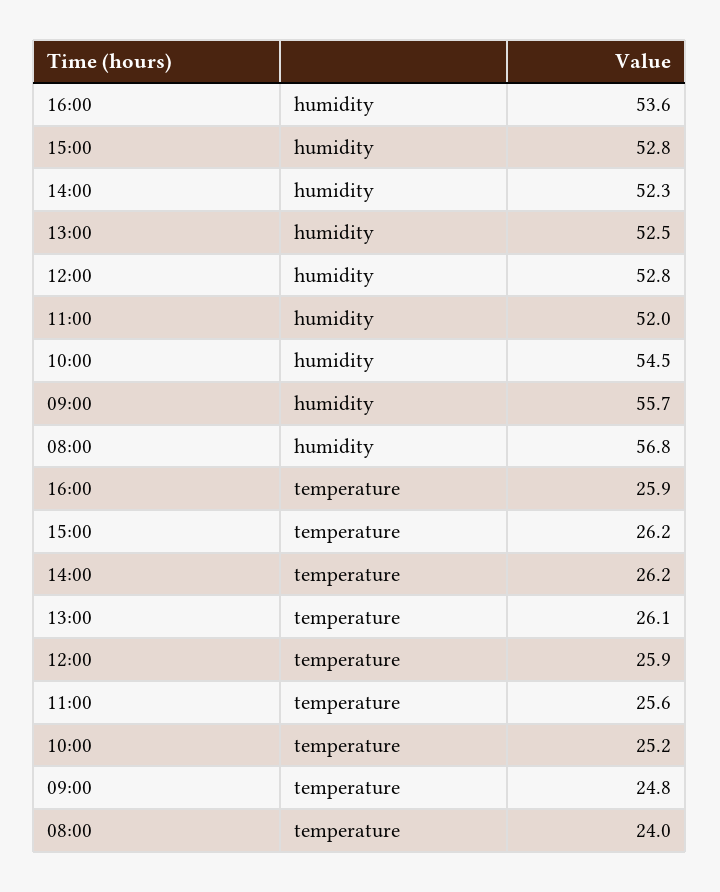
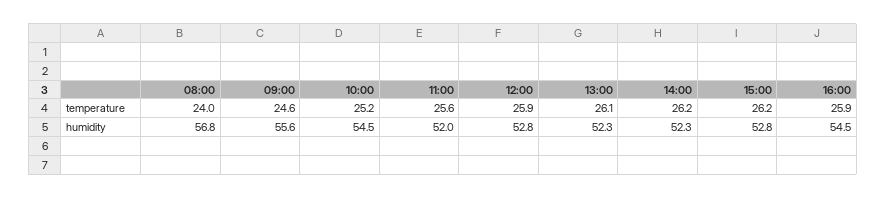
16:00, humidity: 53.6 -> 54.5
13:00, humidity: 52.5 -> 52.3
09:00, humidity: 55.7 -> 55.6
09:00, temperature: 24.8 -> 24.6

